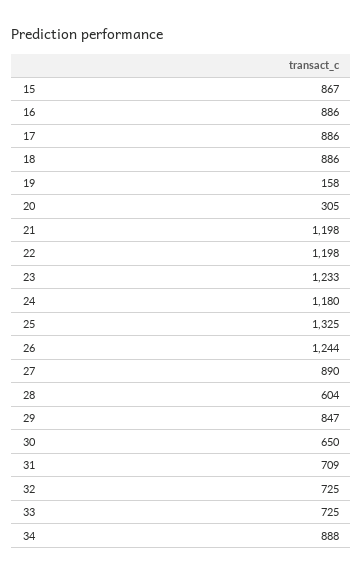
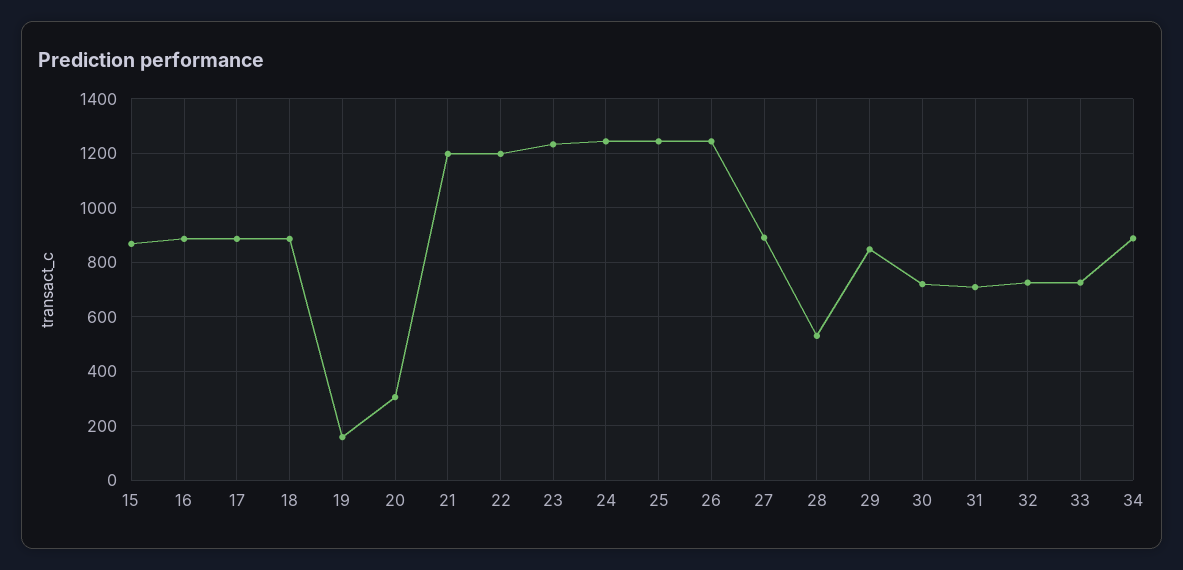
24: 1180 -> 1250
25: 1325 -> 1250
28: 604 -> 525
30: 650 -> 725

